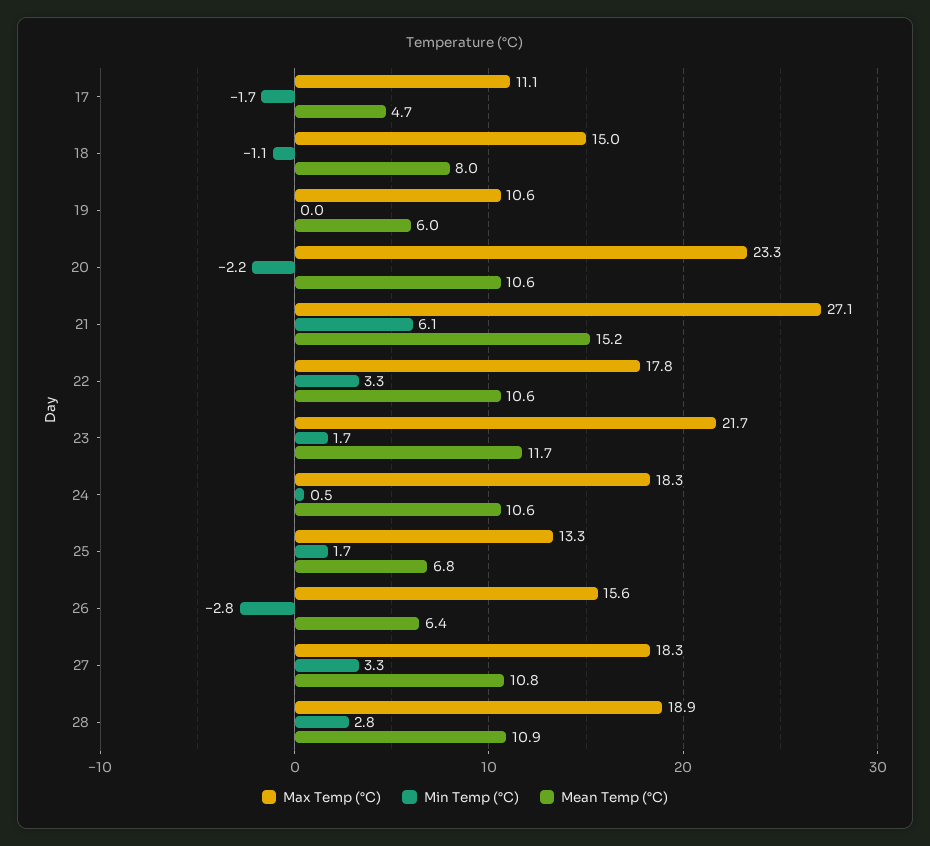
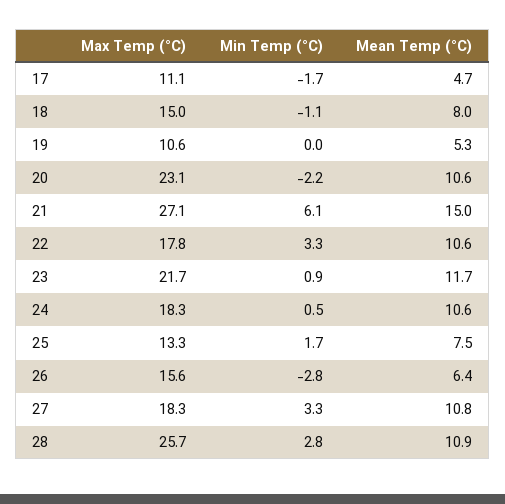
Mean Temp (°C), 19: 6 -> 5.3
Max Temp (°C), 20: 23.3 -> 23.1
Mean Temp (°C), 21: 15.2 -> 15
Min Temp (°C), 23: 1.7 -> 0.9
Mean Temp (°C), 25: 6.8 -> 7.5
Max Temp (°C), 28: 18.9 -> 25.7

